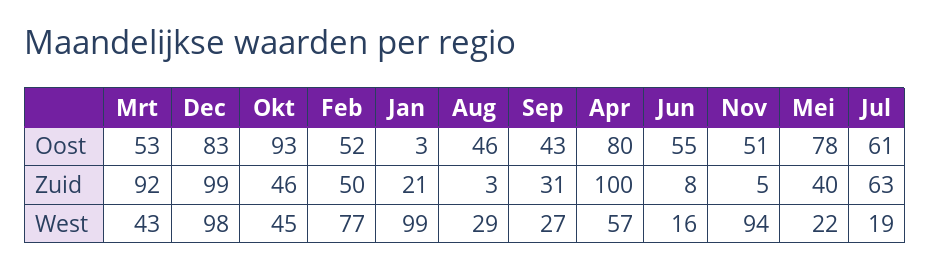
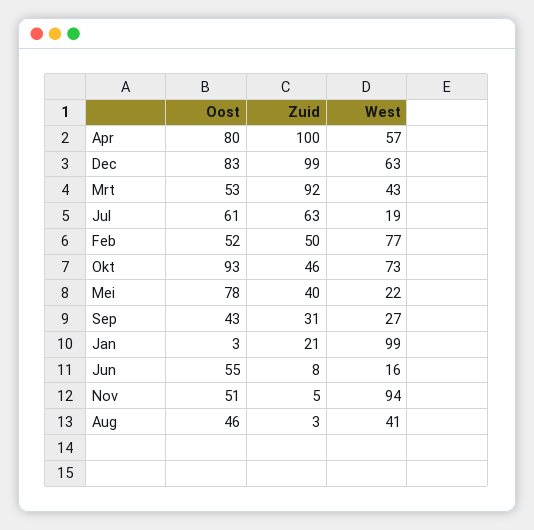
Dec, West: 98 -> 63
Okt, West: 45 -> 73
Aug, West: 29 -> 41

